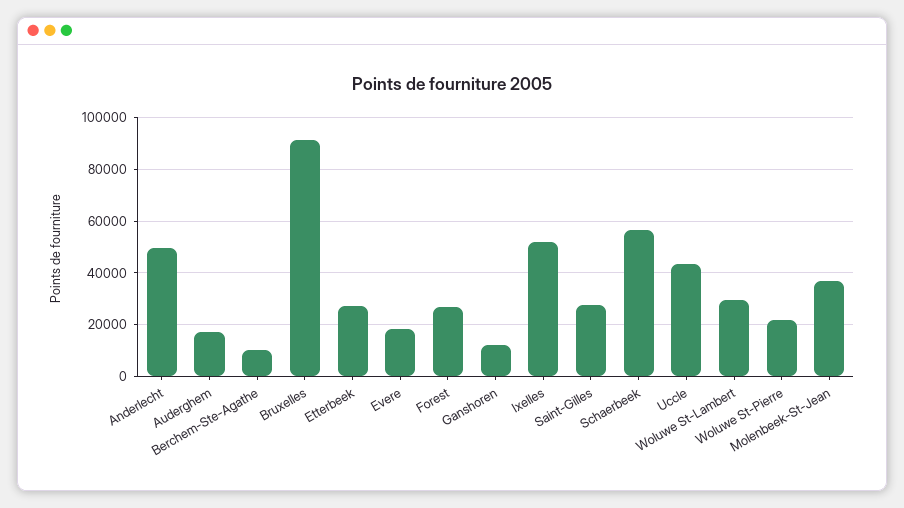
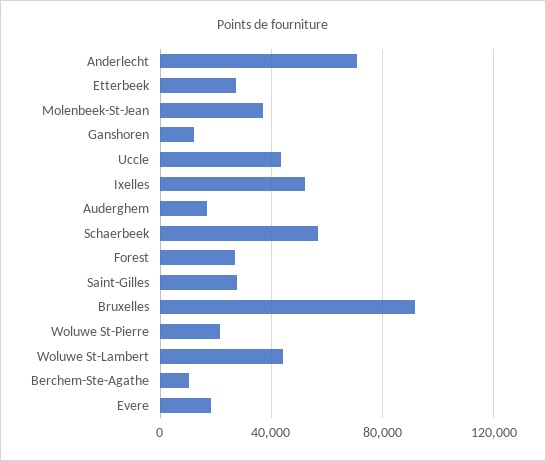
Anderlecht: 50000 -> 70000
Woluwe St-Lambert: 30000 -> 45000

